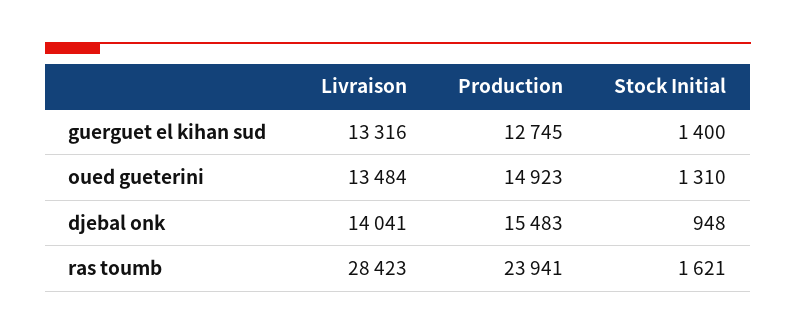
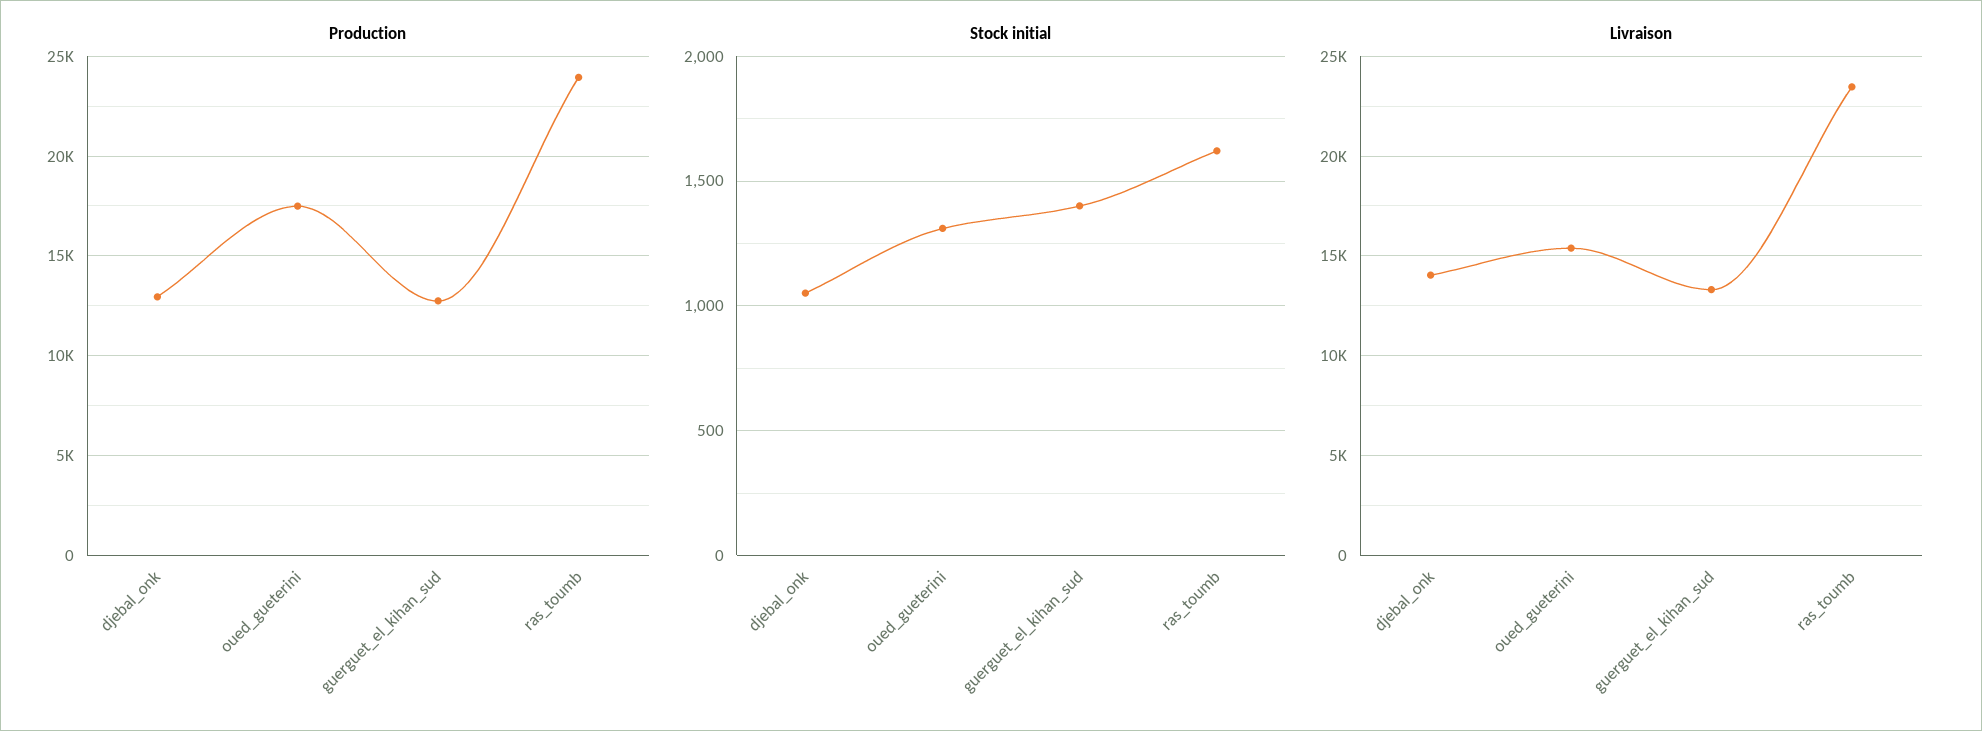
Livraison, oued gueterini: 13484 -> 15500
Production, oued gueterini: 14923 -> 17500
Production, djebal onk: 15483 -> 13000
Stock Initial, djebal onk: 948 -> 1050
Livraison, ras toumb: 28423 -> 23500

